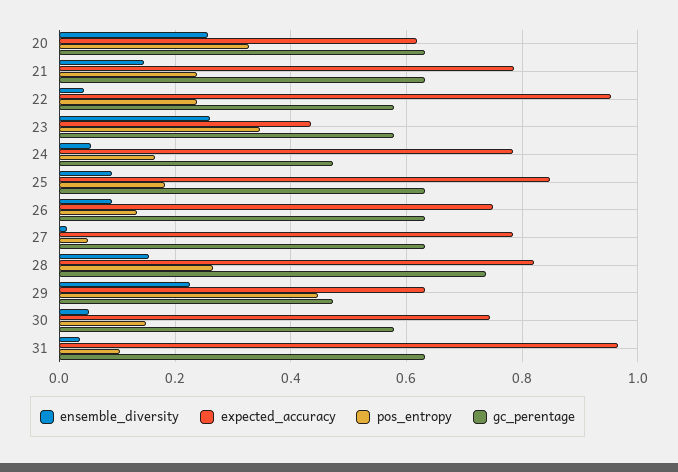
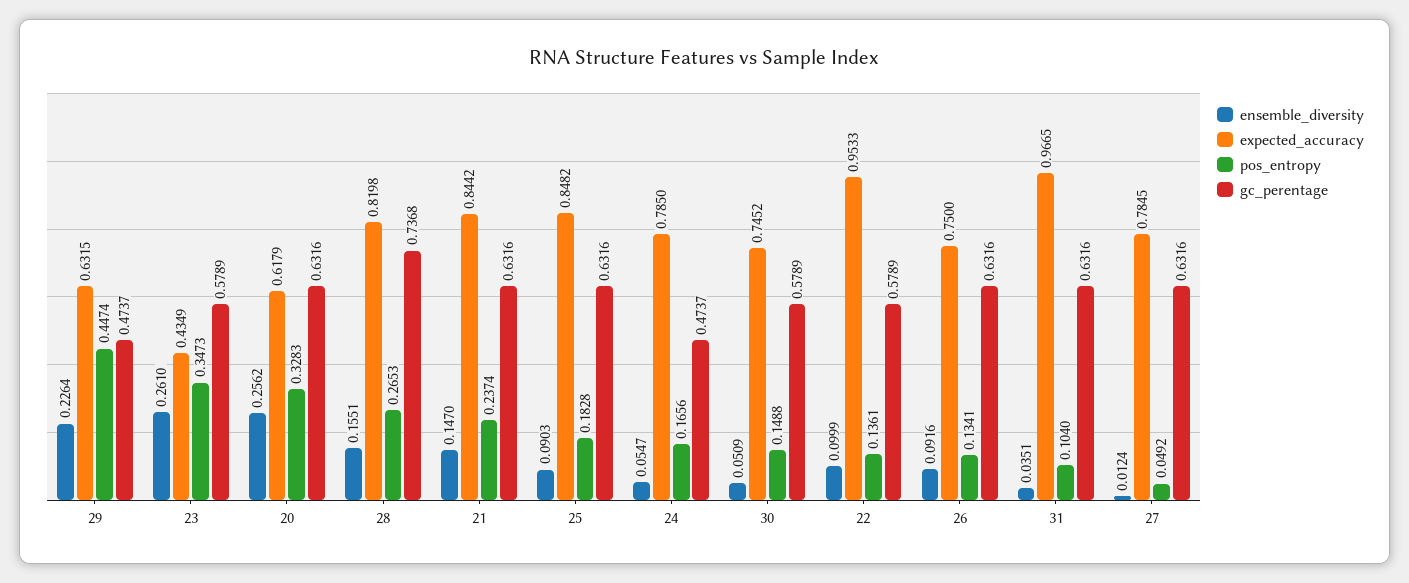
expected_accuracy, 21: 0.78 -> 0.8442
ensemble_diversity, 22: 0.04 -> 0.0999
pos_entropy, 22: 0.24 -> 0.1361

